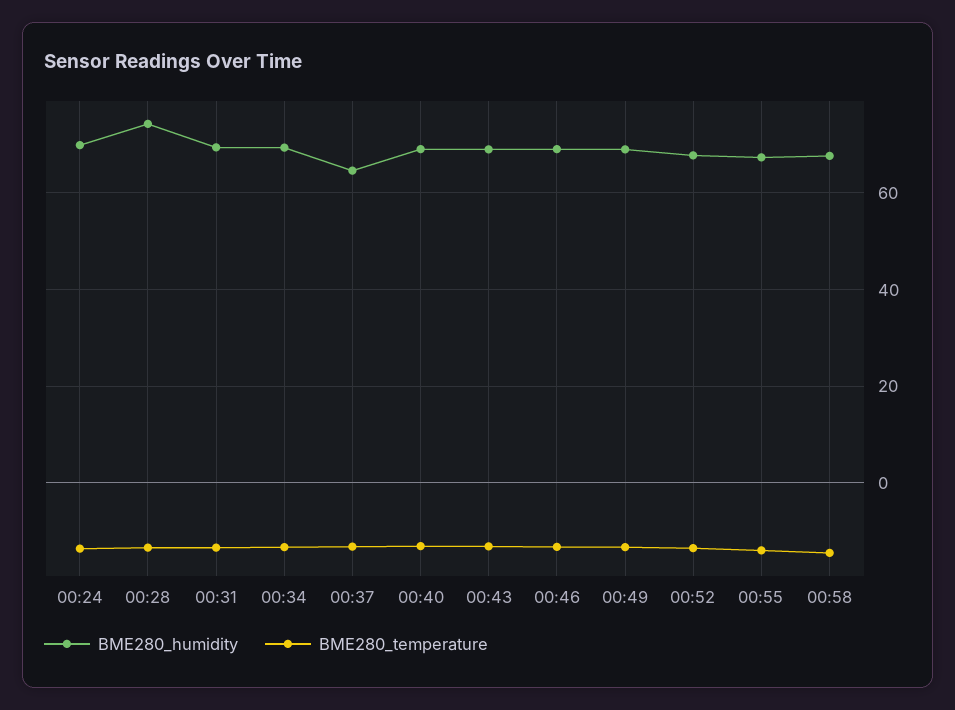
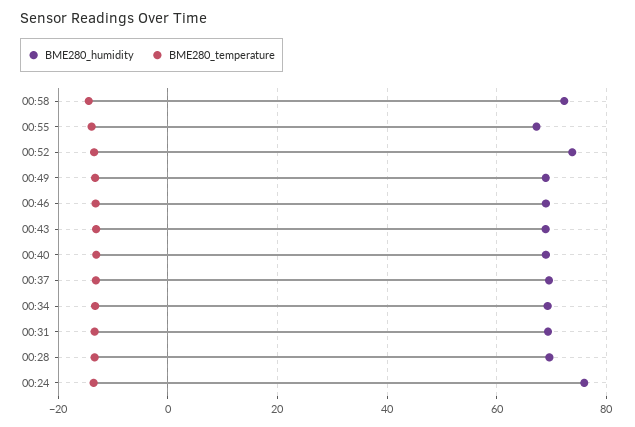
BME280_humidity, 00:24: 70 -> 76
BME280_humidity, 00:28: 74 -> 70
BME280_humidity, 00:37: 64 -> 70
BME280_humidity, 00:52: 68 -> 74
BME280_humidity, 00:58: 68 -> 72

